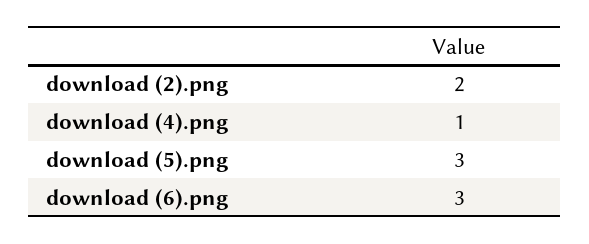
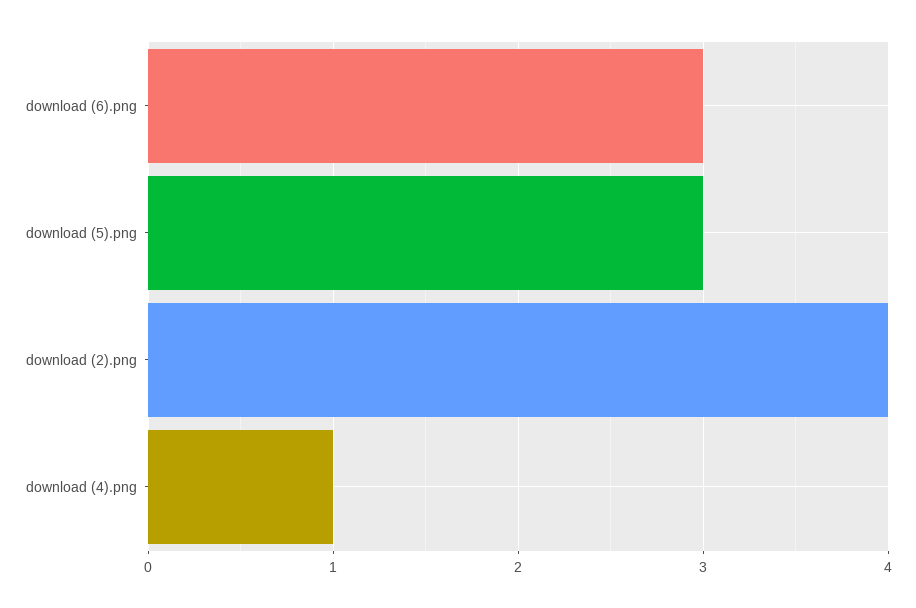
download (2).png: 2 -> 4

